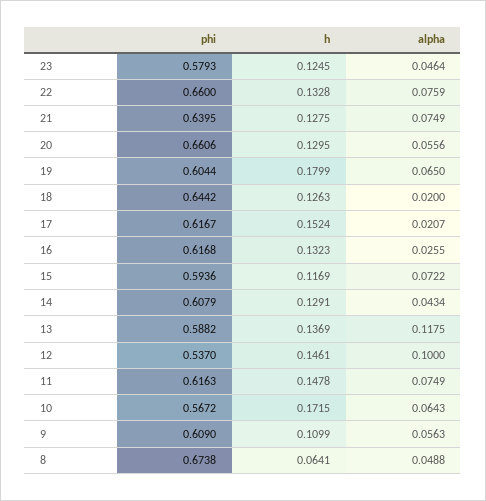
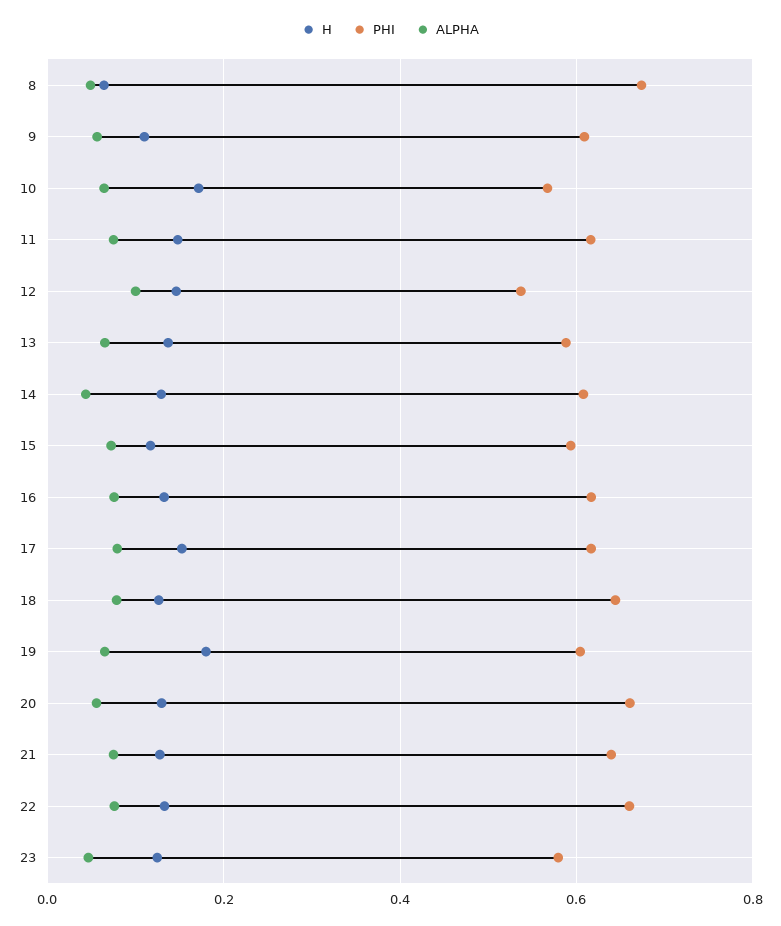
alpha, 18: 0.02 -> 0.08
alpha, 17: 0.0207 -> 0.08
alpha, 16: 0.0255 -> 0.08
alpha, 13: 0.1175 -> 0.06

